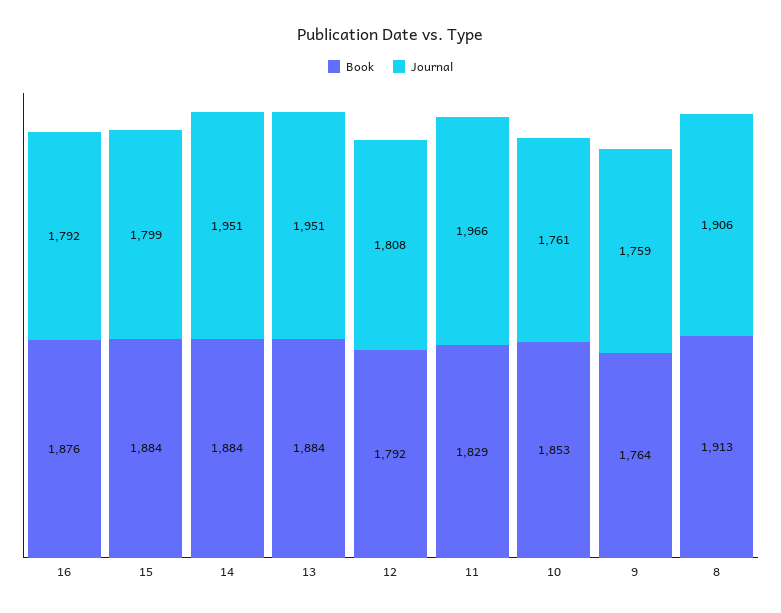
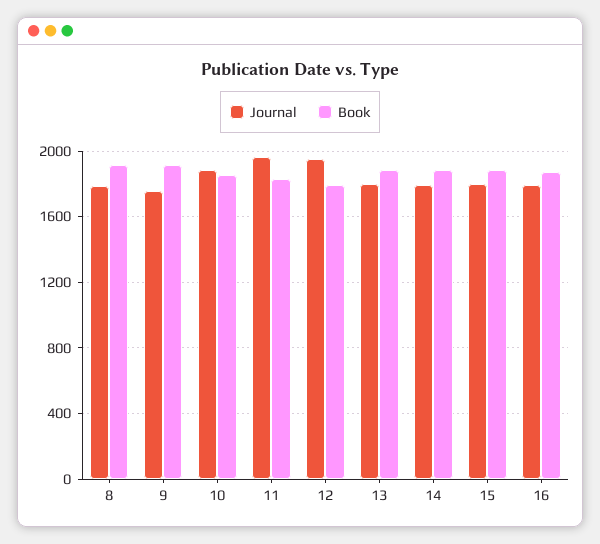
Journal, 14: 1951 -> 1800
Journal, 13: 1951 -> 1800
Journal, 12: 1808 -> 1950
Journal, 10: 1761 -> 1900
Book, 9: 1764 -> 1900
Journal, 8: 1906 -> 1800

